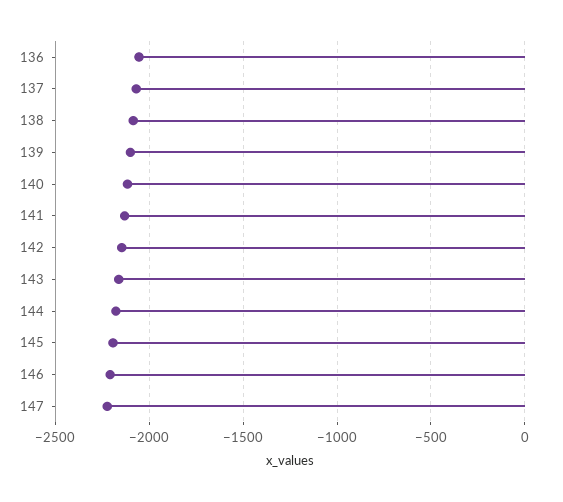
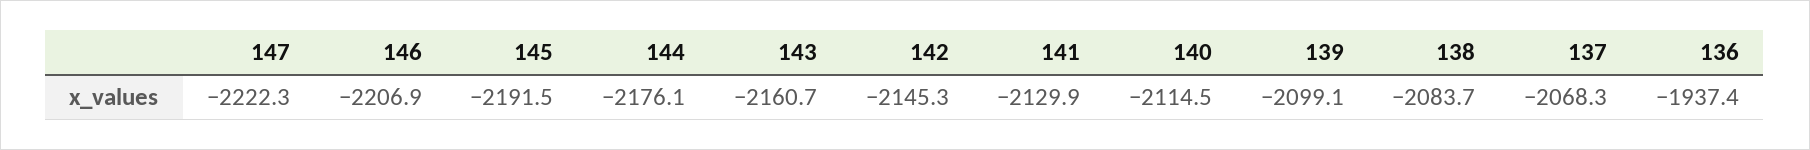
136: -2050 -> -1937.4

